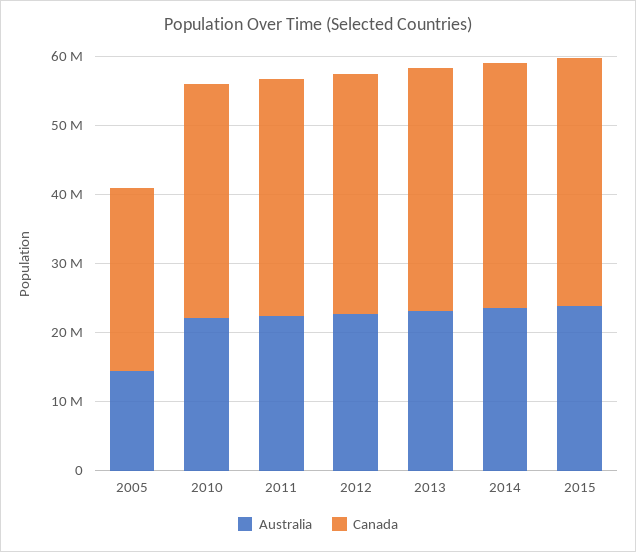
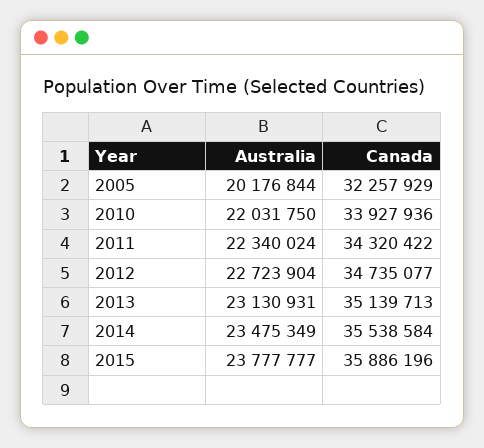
Australia, 2005: 14000000 -> 20176844
Canada, 2005: 26000000 -> 32257929

